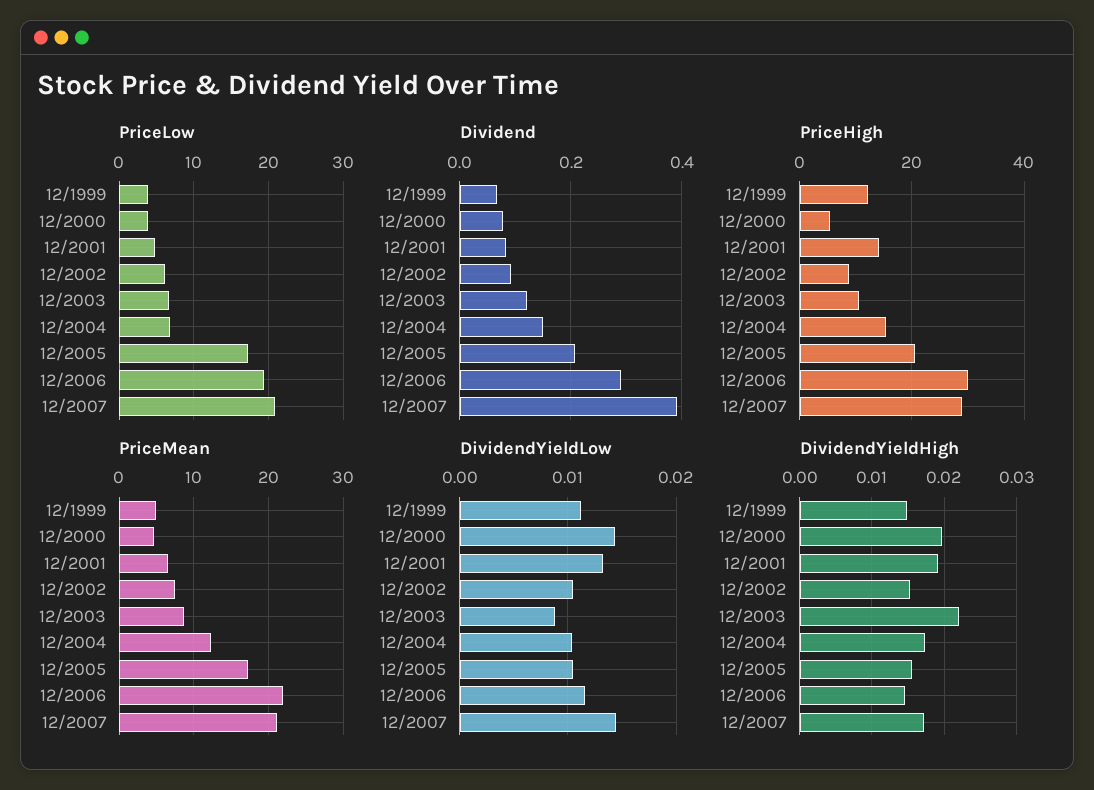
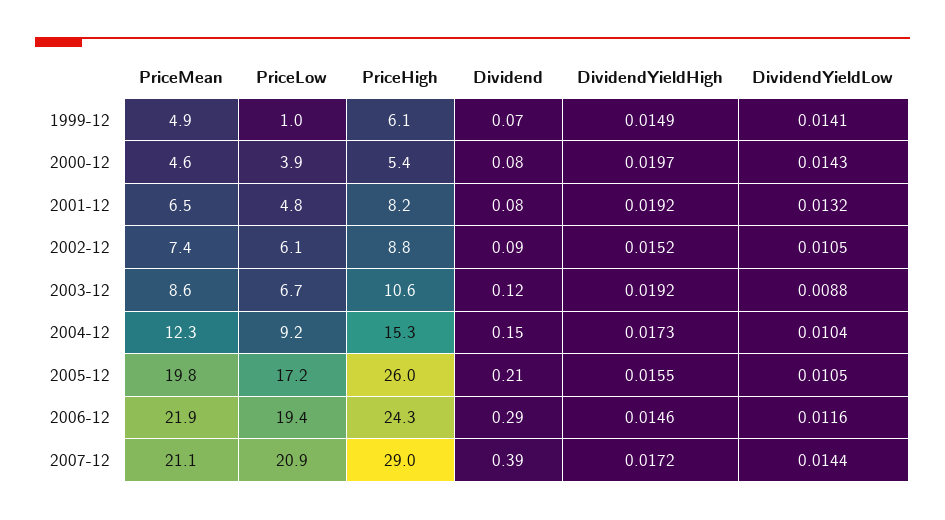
PriceLow, 12/1999: 4 -> 1
PriceLow, 12/2004: 7 -> 9.2
PriceHigh, 12/1999: 12 -> 6.1
PriceHigh, 12/2001: 14 -> 8.2
PriceHigh, 12/2005: 20 -> 26
PriceHigh, 12/2006: 30 -> 24.3
PriceMean, 12/2005: 17 -> 19.8
DividendYieldLow, 12/1999: 0.011 -> 0.0141
DividendYieldHigh, 12/2003: 0.022 -> 0.0192

